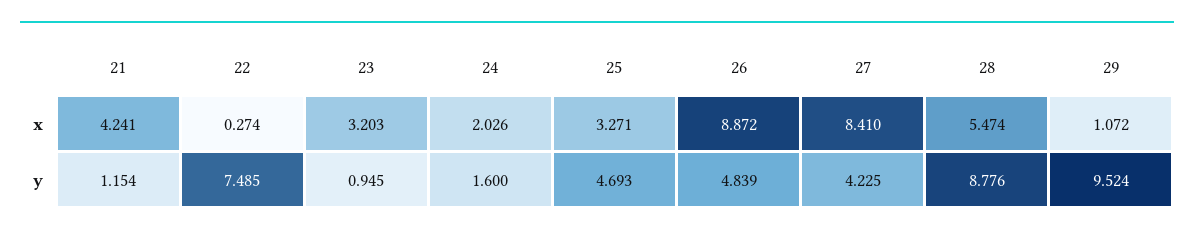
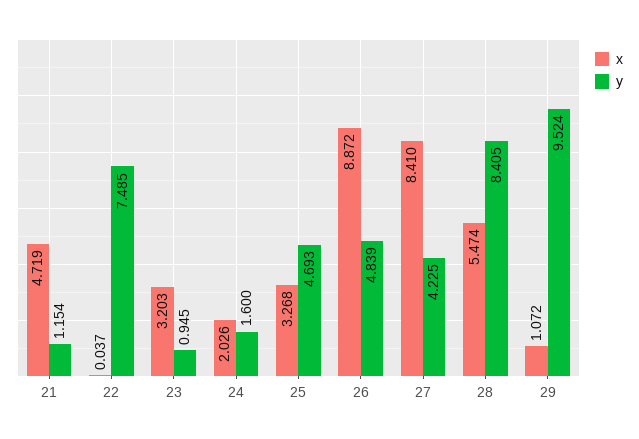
x, 21: 4.241 -> 4.719
x, 22: 0.274 -> 0.037
x, 25: 3.271 -> 3.268
y, 28: 8.776 -> 8.405

